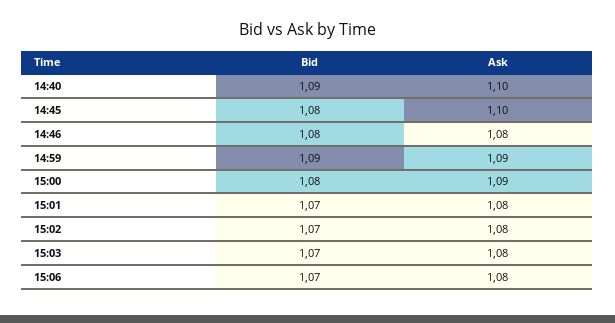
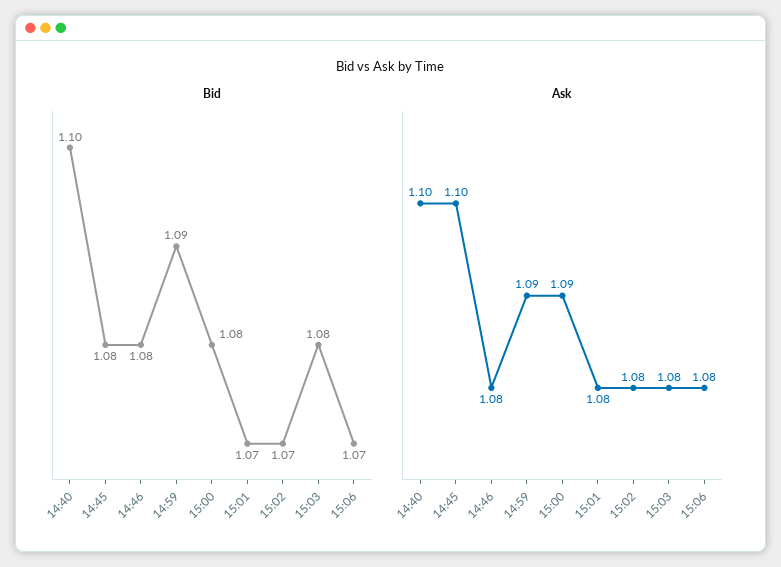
Bid, 14:40: 1.09 -> 1.1
Bid, 15:03: 1.07 -> 1.08

